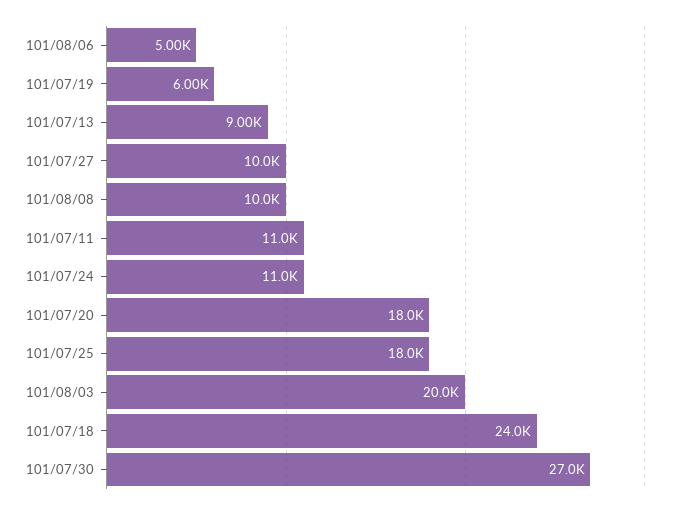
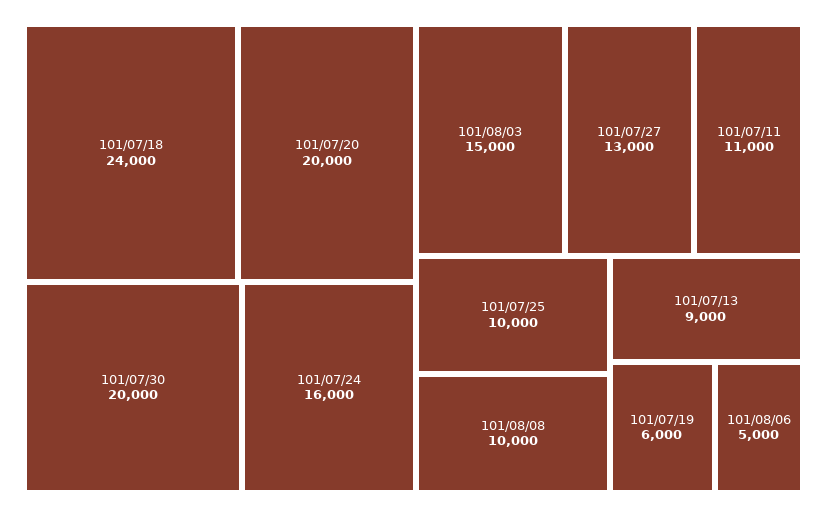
101/07/27: 10000 -> 13000
101/07/24: 11000 -> 16000
101/07/20: 18000 -> 20000
101/07/25: 18000 -> 10000
101/08/03: 20000 -> 15000
101/07/30: 27000 -> 20000

